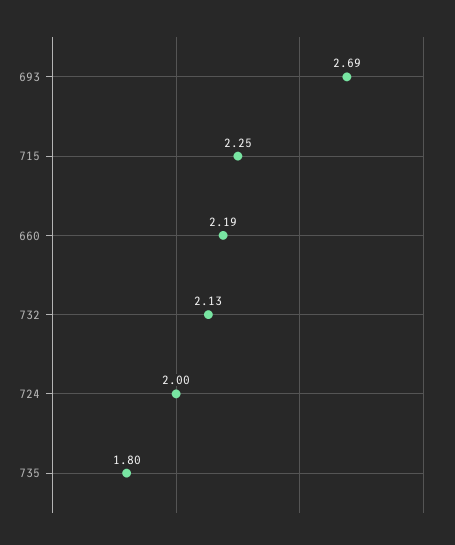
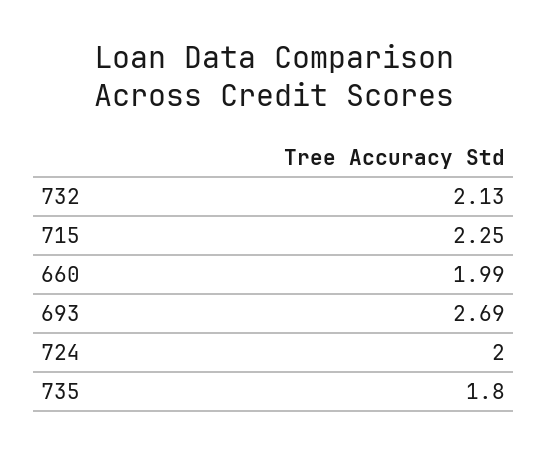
660: 2.19 -> 1.99

